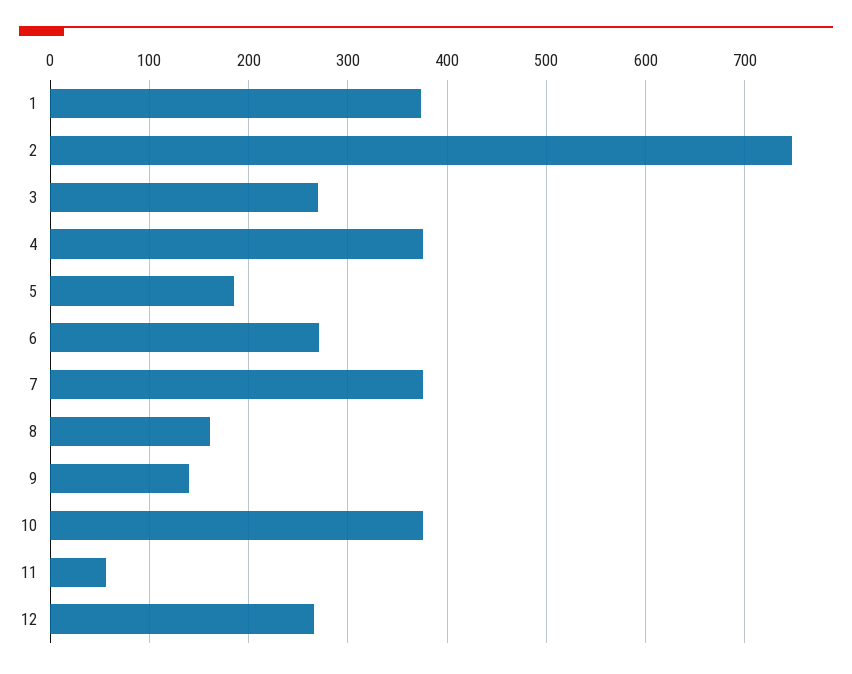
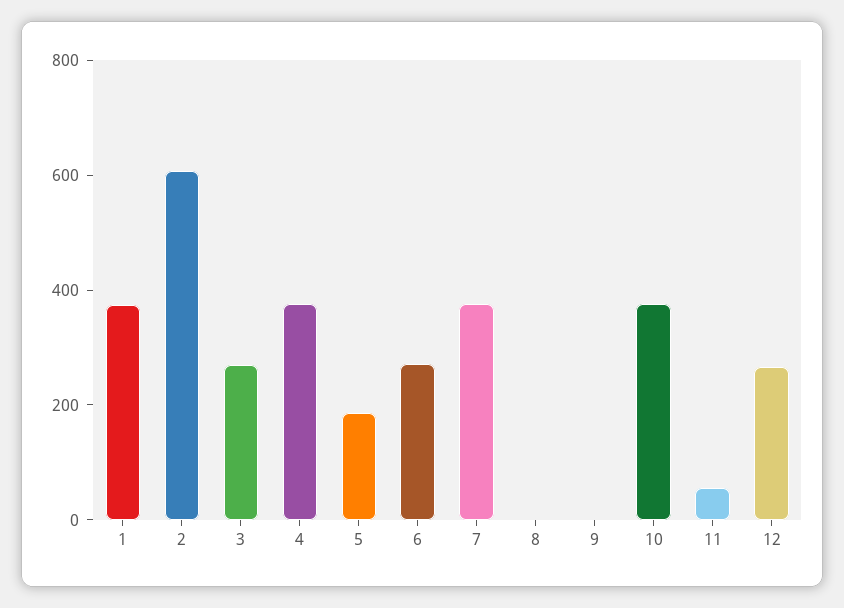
2: 750 -> 600
8: 160 -> 0
9: 140 -> 0

